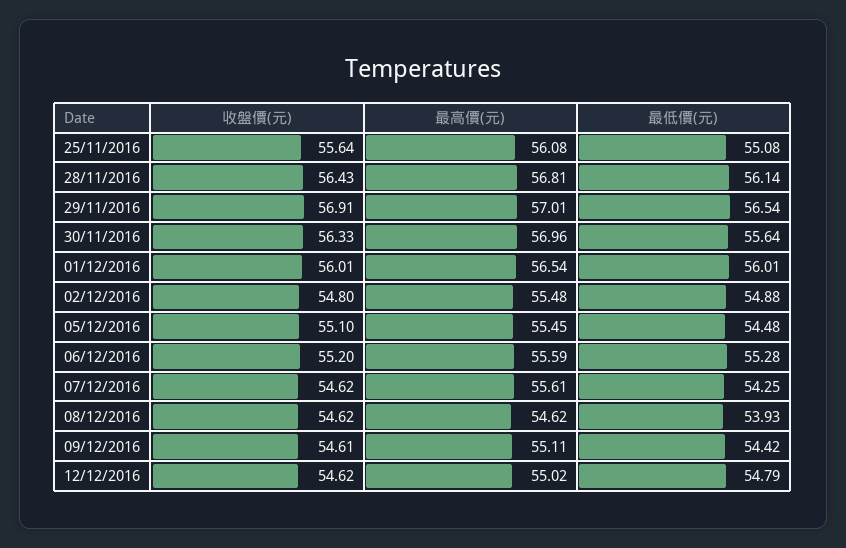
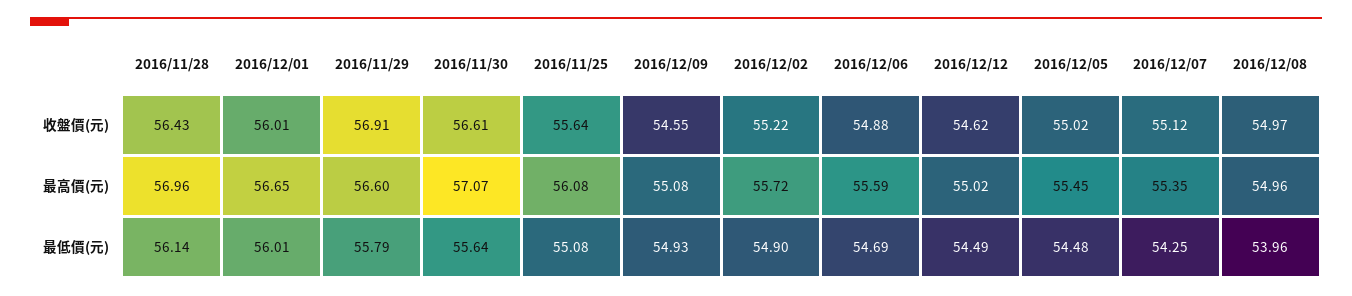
最高價(元), 28/11/2016: 56.81 -> 56.96
最高價(元), 29/11/2016: 57.01 -> 56.6
最低價(元), 29/11/2016: 56.54 -> 55.79
收盤價(元), 30/11/2016: 56.33 -> 56.61
最高價(元), 30/11/2016: 56.96 -> 57.07
最高價(元), 01/12/2016: 56.54 -> 56.65
收盤價(元), 02/12/2016: 54.8 -> 55.22
最高價(元), 02/12/2016: 55.48 -> 55.72
最低價(元), 02/12/2016: 54.88 -> 54.9
收盤價(元), 05/12/2016: 55.1 -> 55.02
收盤價(元), 06/12/2016: 55.2 -> 54.88
最低價(元), 06/12/2016: 55.28 -> 54.69
收盤價(元), 07/12/2016: 54.62 -> 55.12
最高價(元), 07/12/2016: 55.61 -> 55.35
收盤價(元), 08/12/2016: 54.62 -> 54.97
最高價(元), 08/12/2016: 54.62 -> 54.96
最低價(元), 08/12/2016: 53.93 -> 53.96
收盤價(元), 09/12/2016: 54.61 -> 54.55
最高價(元), 09/12/2016: 55.11 -> 55.08
最低價(元), 09/12/2016: 54.42 -> 54.93
最低價(元), 12/12/2016: 54.79 -> 54.49

